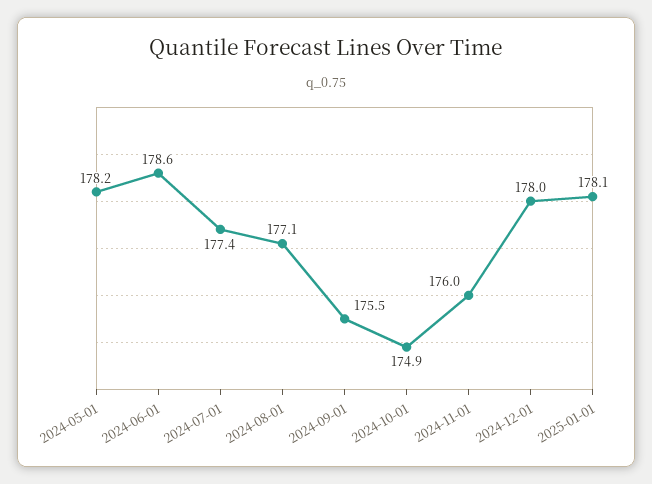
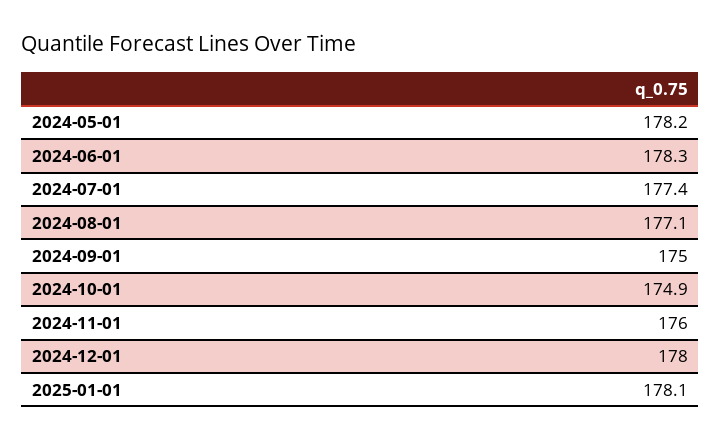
2024-06-01: 178.6 -> 178.3
2024-09-01: 175.5 -> 175

